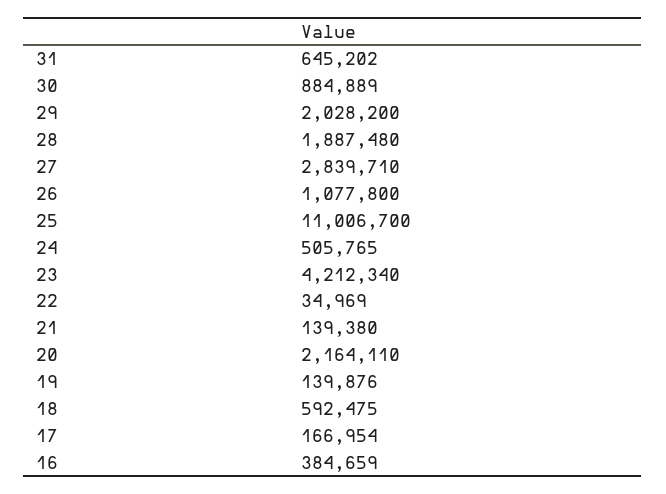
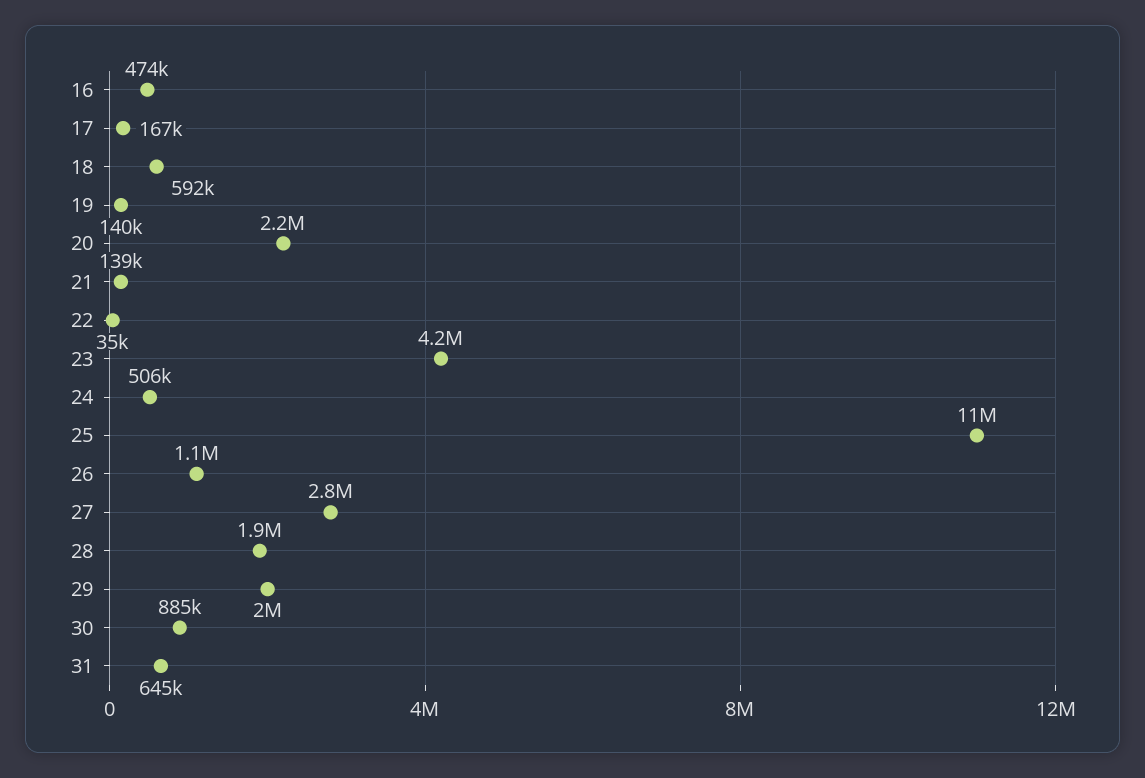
16: 384659 -> 474000

